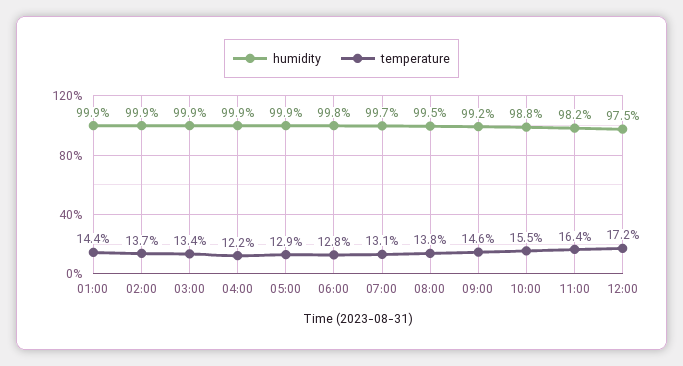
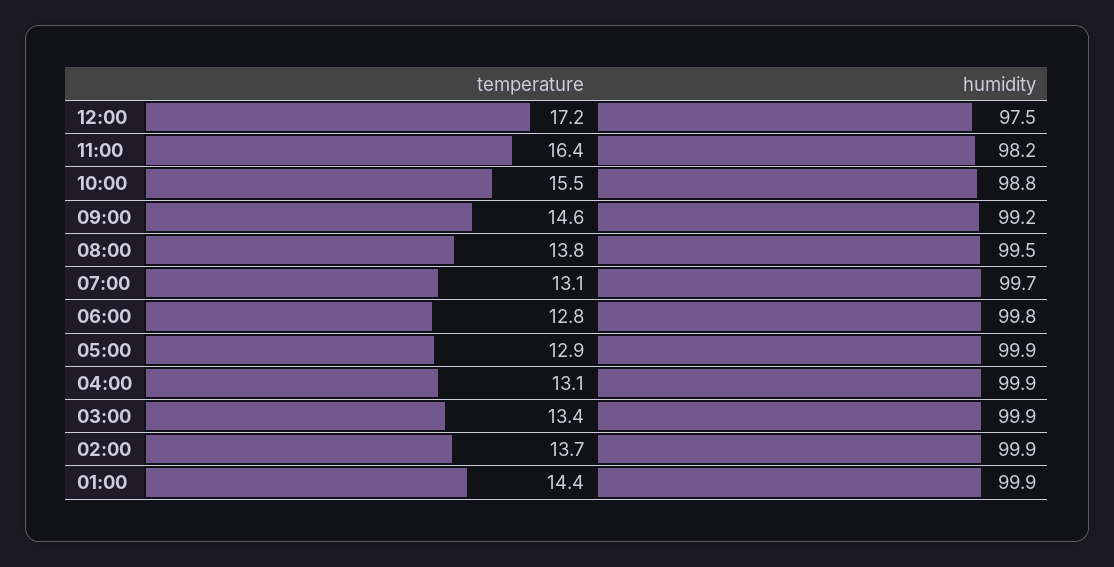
temperature, 04:00: 12.2 -> 13.1

